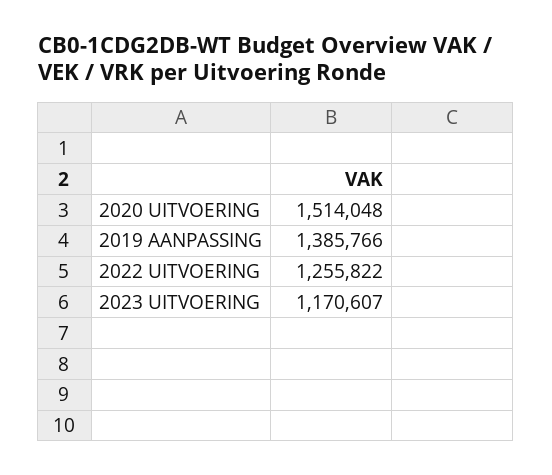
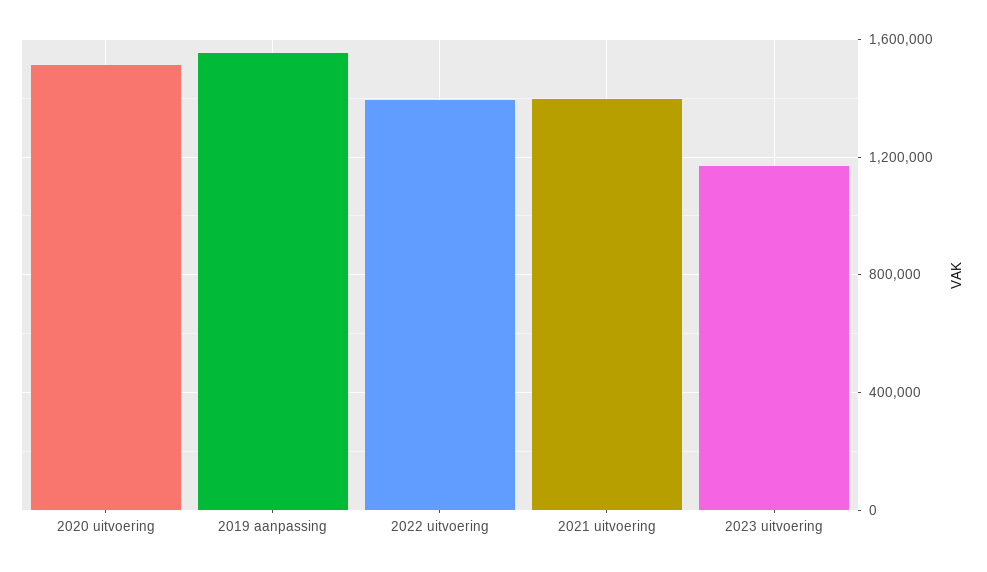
2019 AANPASSING: 1385766 -> 1550000
2022 UITVOERING: 1255822 -> 1400000
2021 uitvoering: none -> 1400000

